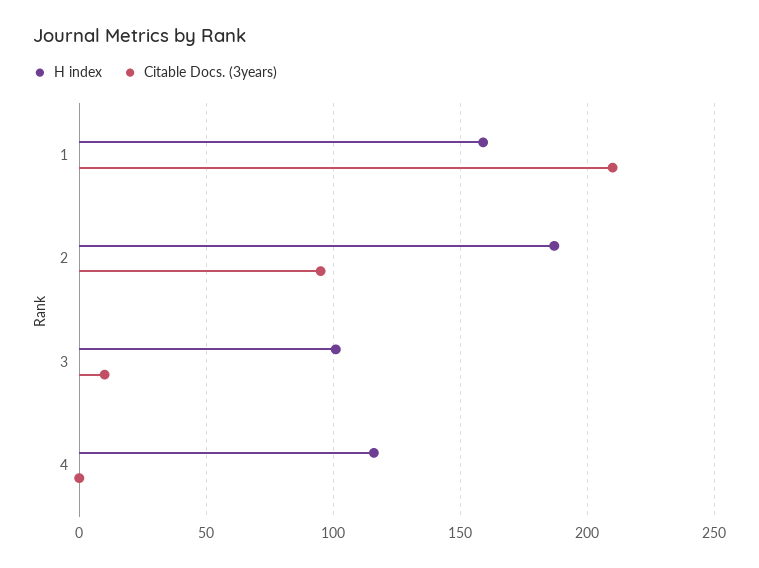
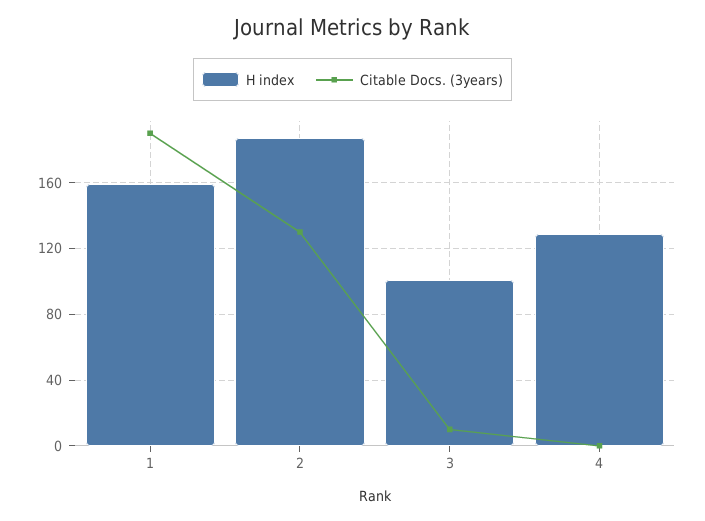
Citable Docs. (3years), 1: 210 -> 190
Citable Docs. (3years), 2: 95 -> 130
H index, 4: 115 -> 130

